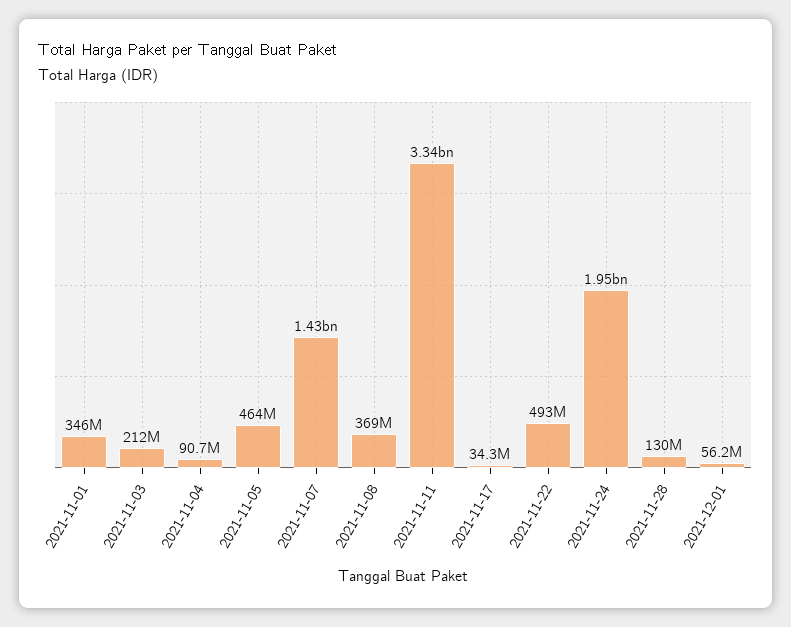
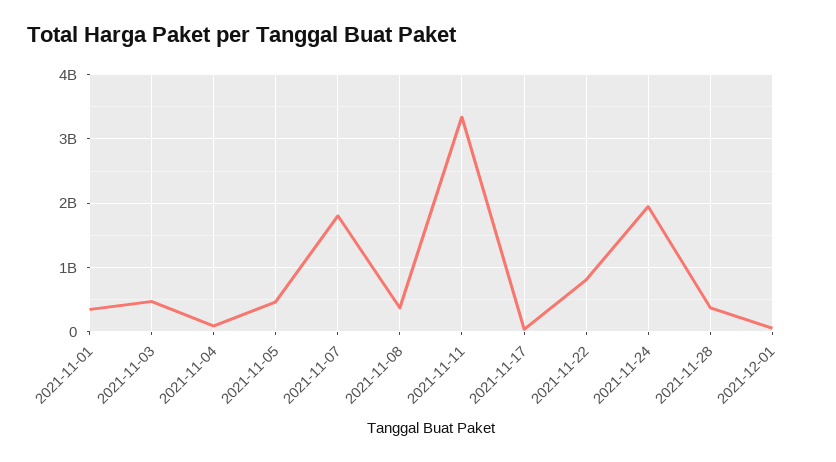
2021-11-03: 212000000 -> 500000000
2021-11-07: 1430000000 -> 1800000000
2021-11-22: 493000000 -> 800000000
2021-11-28: 130000000 -> 400000000

